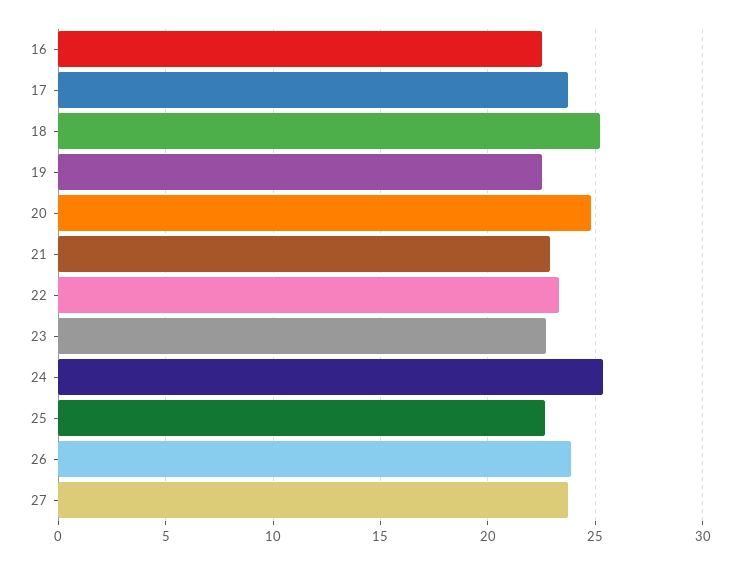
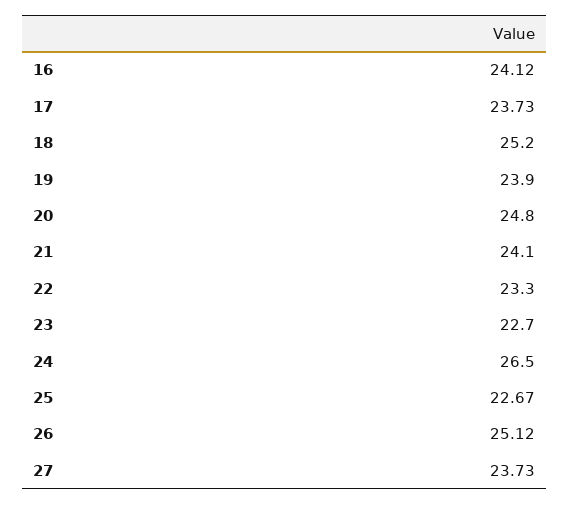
16: 22.5 -> 24.12
19: 22.5 -> 23.9
21: 23 -> 24.1
24: 25.5 -> 26.5
26: 24 -> 25.12

